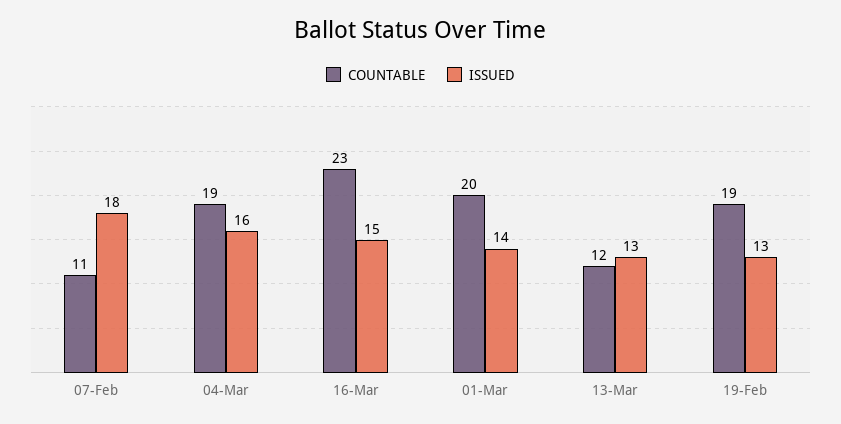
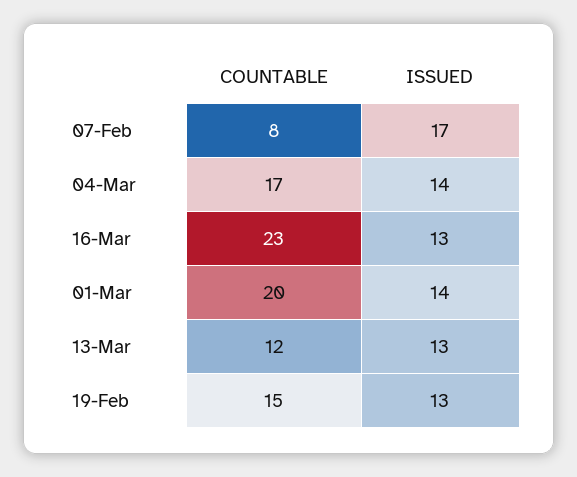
COUNTABLE, 07-Feb: 11 -> 8
ISSUED, 07-Feb: 18 -> 17
COUNTABLE, 04-Mar: 19 -> 17
ISSUED, 04-Mar: 16 -> 14
ISSUED, 16-Mar: 15 -> 13
COUNTABLE, 19-Feb: 19 -> 15

